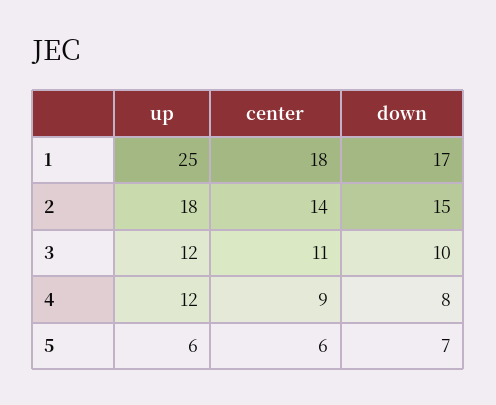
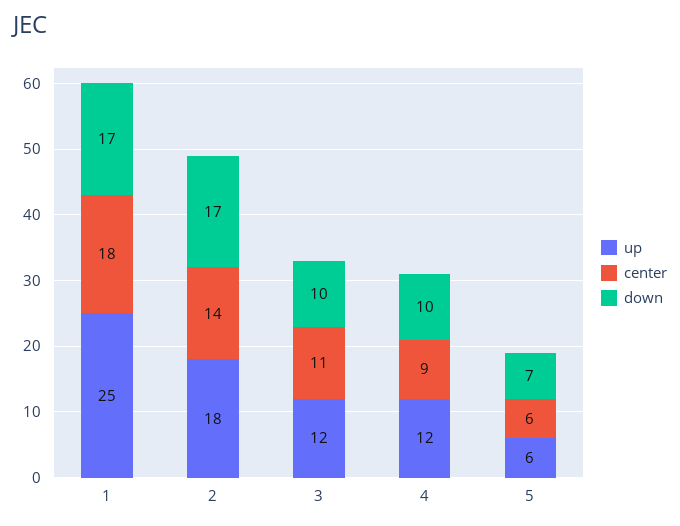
down, 2: 15 -> 17
down, 4: 8 -> 10

